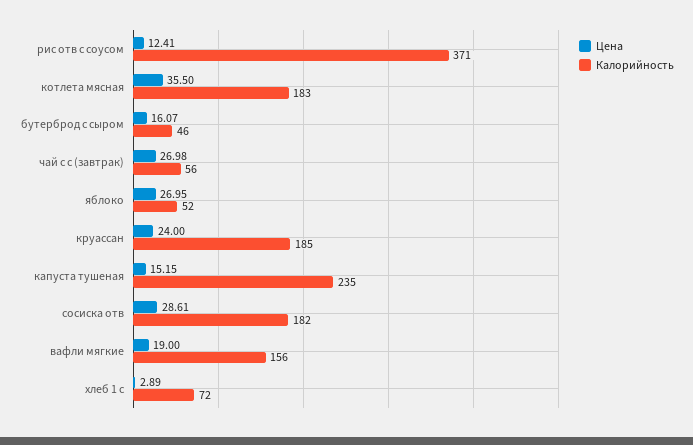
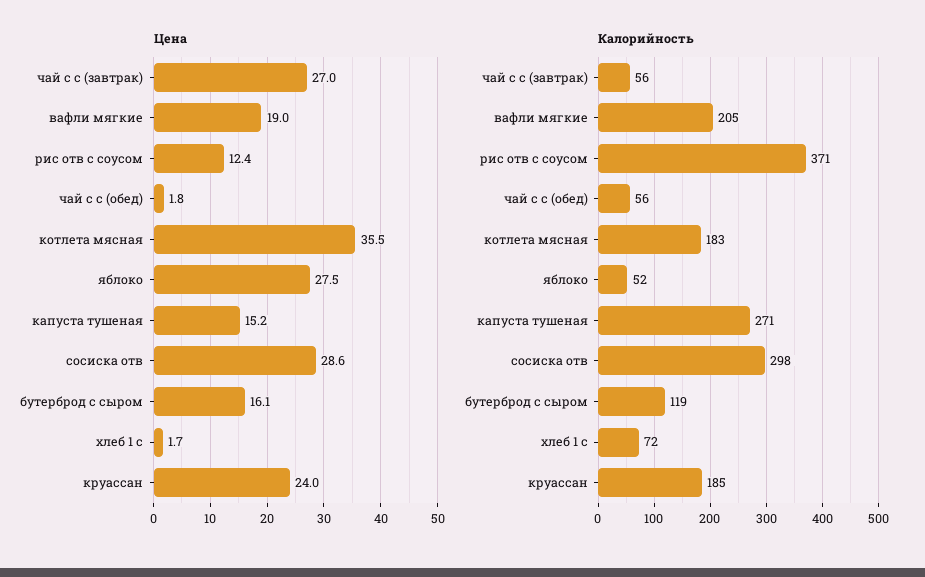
Калорийность, бутерброд с сыром: 46 -> 119
Цена, яблоко: 26.95 -> 27.5
Калорийность, капуста тушеная: 235 -> 271
Калорийность, сосиска отв: 182 -> 298
Калорийность, вафли мягкие: 156 -> 205
Цена, хлеб 1 с: 2.89 -> 1.7
Цена, чай с с (обед): none -> 1.8
Калорийность, чай с с (обед): none -> 56

